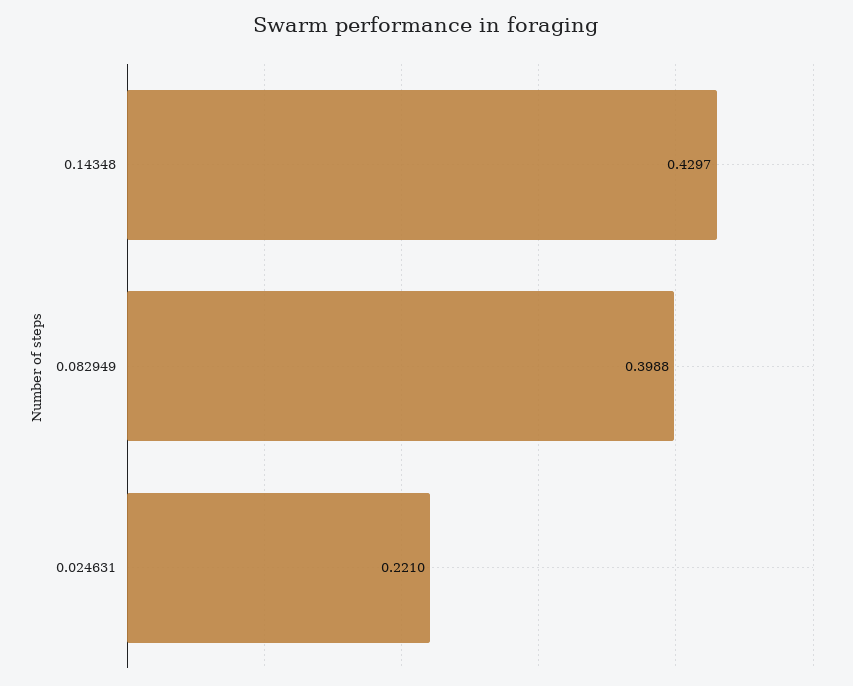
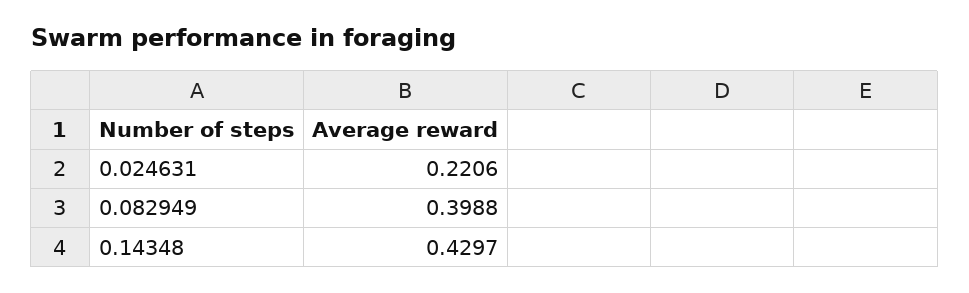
0.024631: 0.221 -> 0.2206

